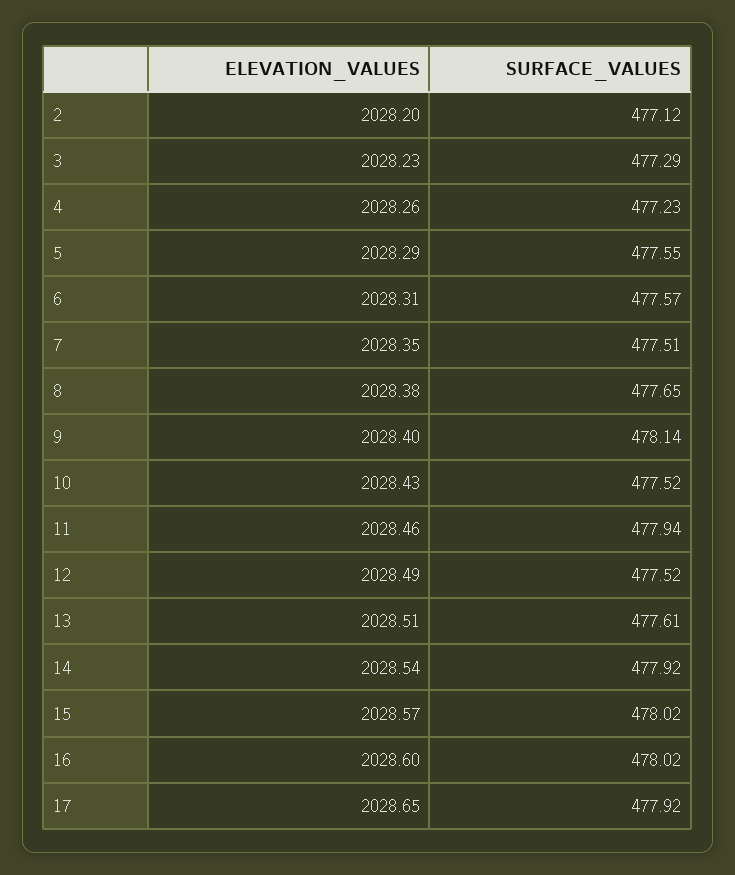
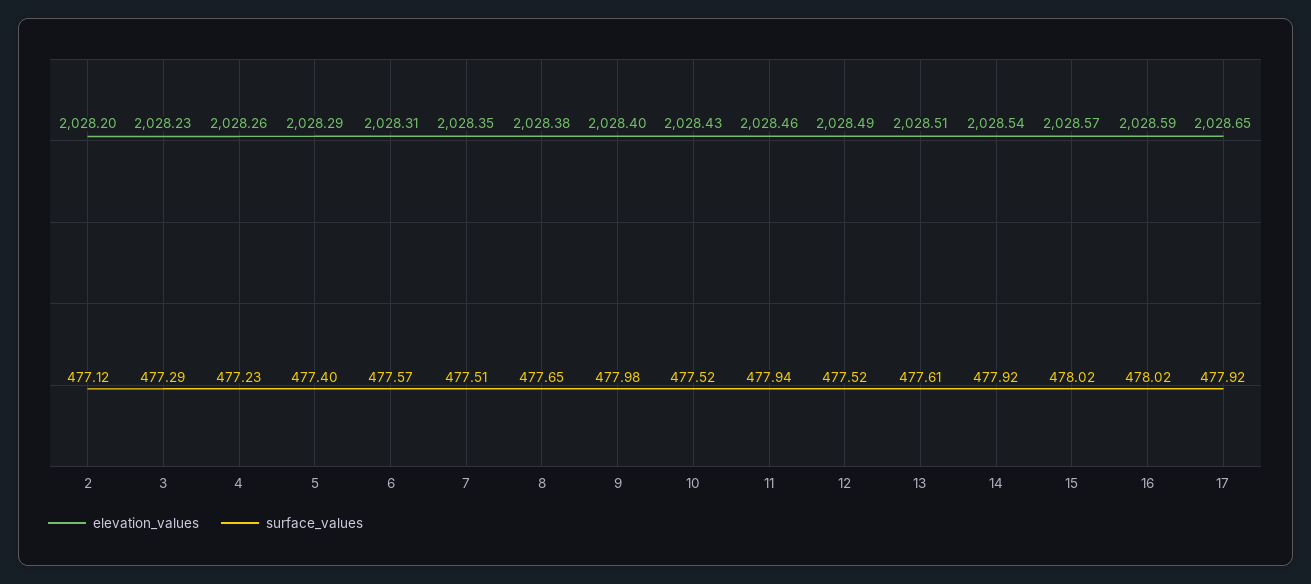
SURFACE_VALUES, 5: 477.55 -> 477.4
SURFACE_VALUES, 9: 478.14 -> 477.98
ELEVATION_VALUES, 16: 2028.6 -> 2028.59

